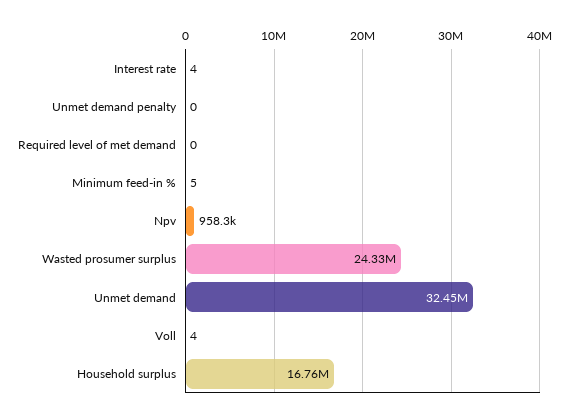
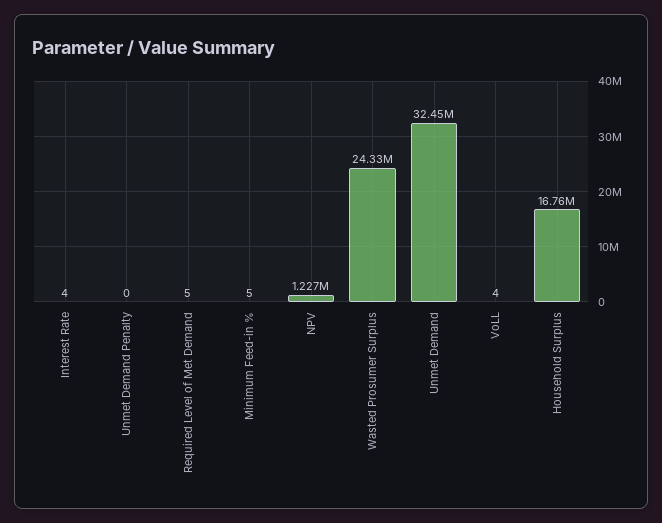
Required level of met demand: 0 -> 5
Npv: 958300 -> 1227000

